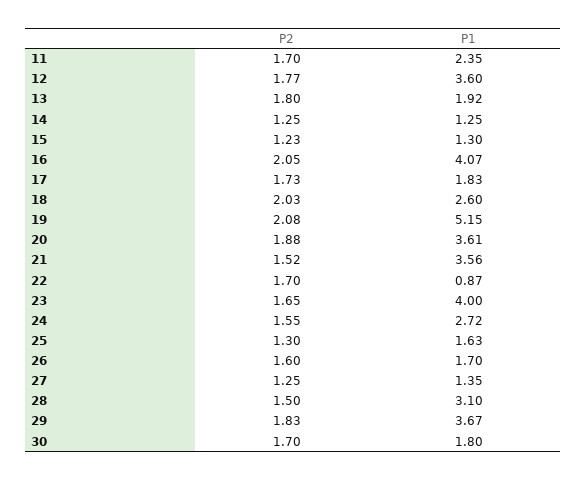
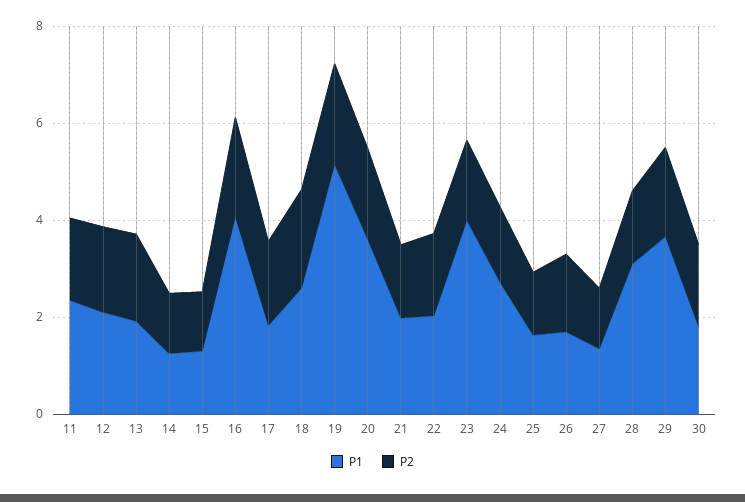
P1, 12: 3.6 -> 2
P1, 21: 3.56 -> 2
P1, 22: 0.87 -> 2

